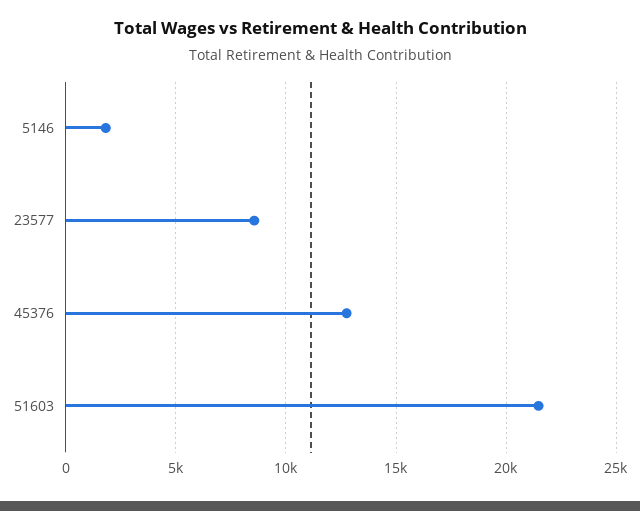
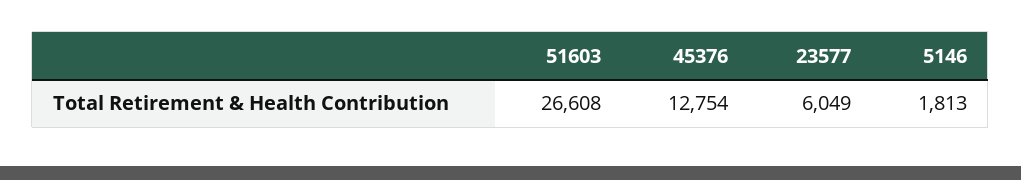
23577: 8500 -> 6049
51603: 21500 -> 26608

